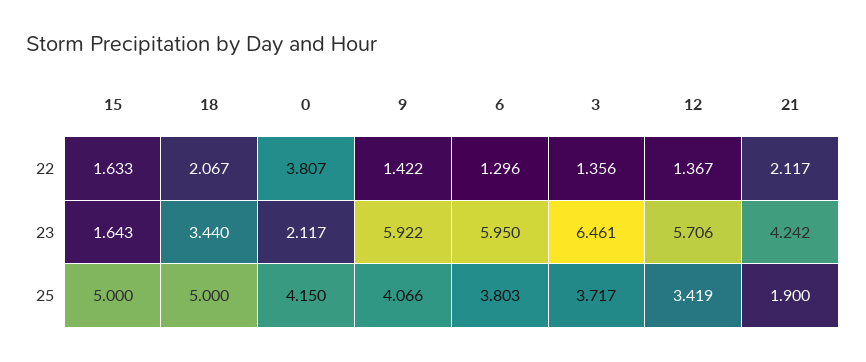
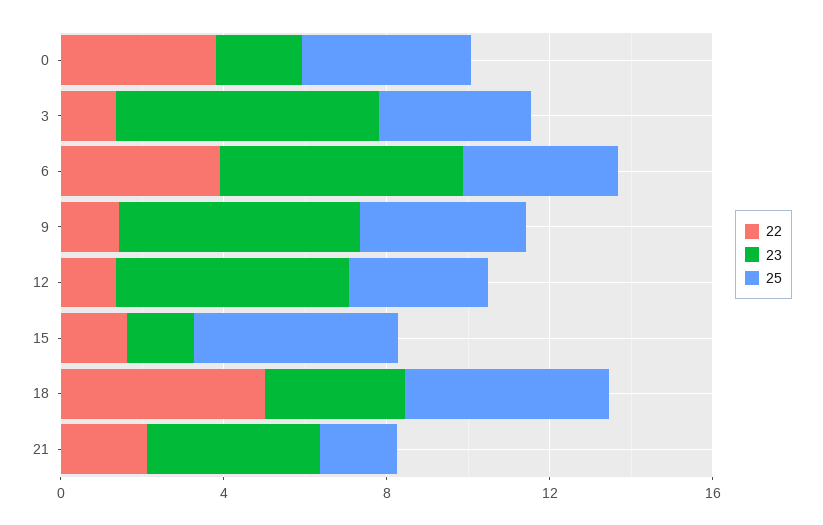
22, 18: 2.067 -> 5
22, 6: 1.296 -> 4

